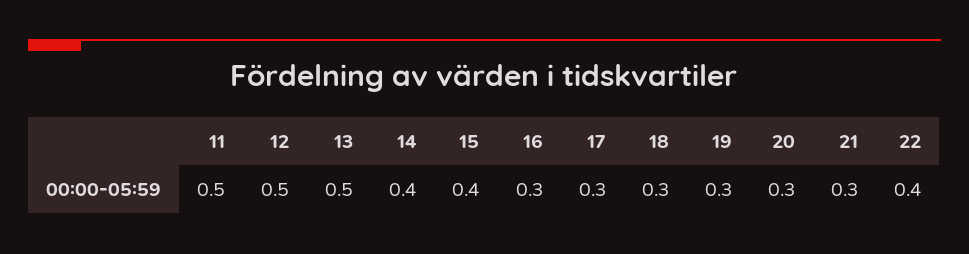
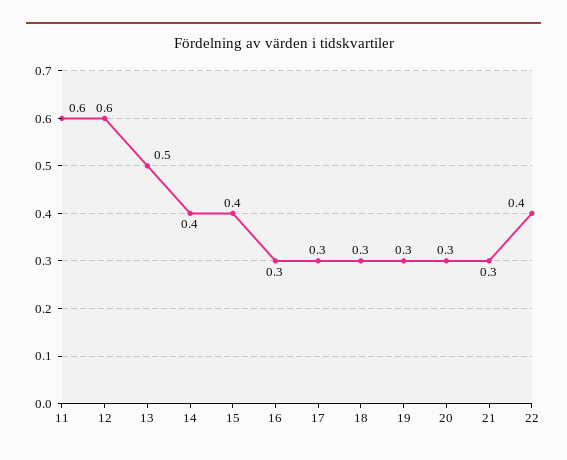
11: 0.5 -> 0.6
12: 0.5 -> 0.6

